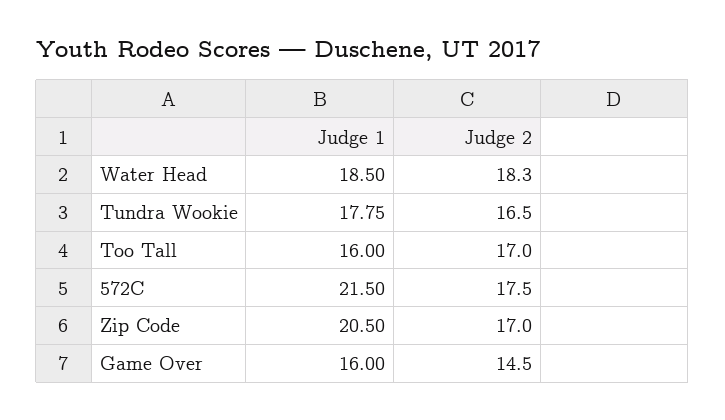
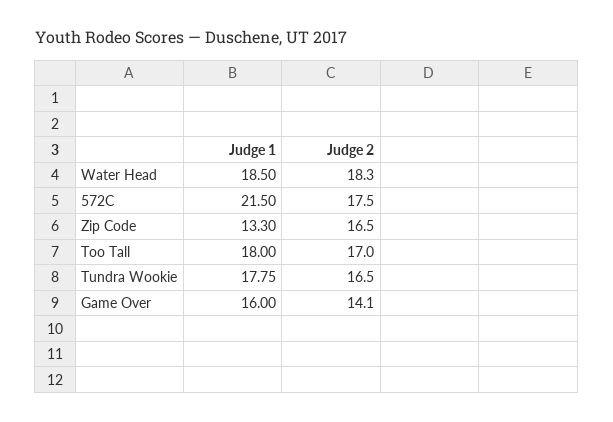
Judge 1, Too Tall: 16 -> 18
Judge 1, Zip Code: 20.5 -> 13.3
Judge 2, Zip Code: 17 -> 16.5
Judge 2, Game Over: 14.5 -> 14.1

